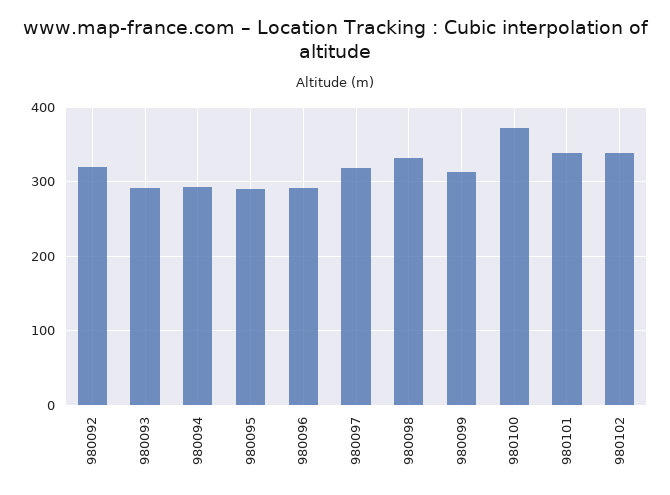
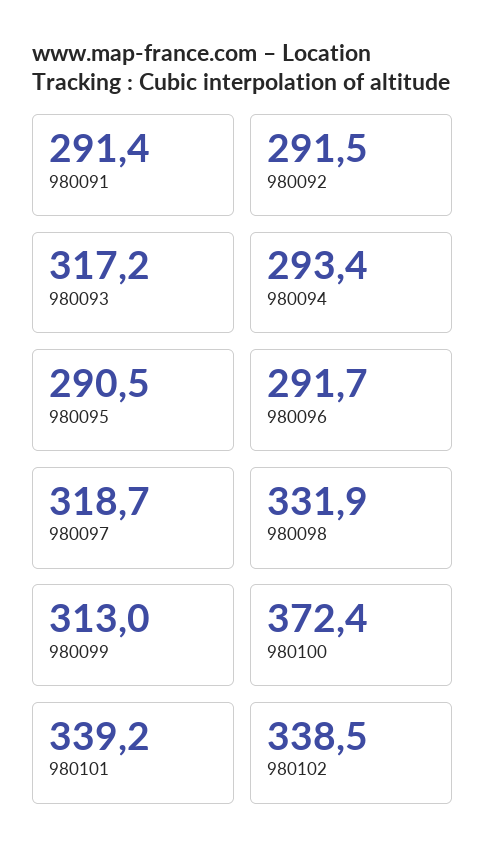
980092: 320 -> 291.5
980093: 290 -> 317.2
980091: none -> 291.4

